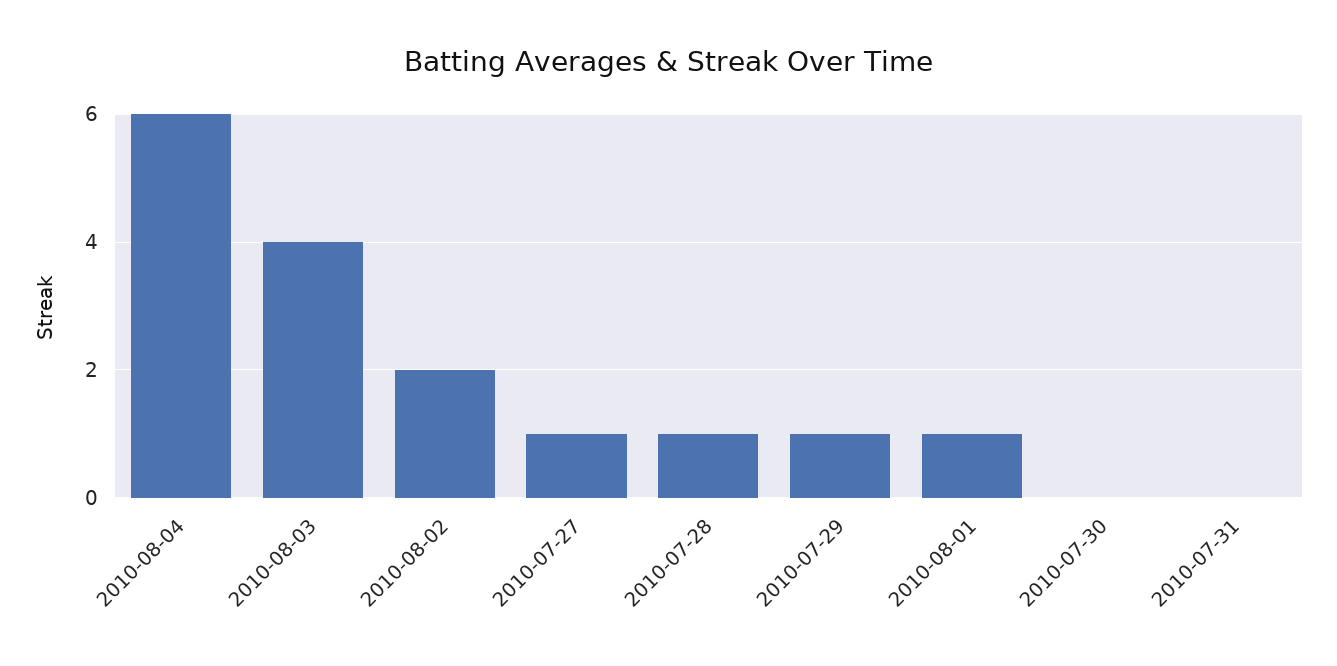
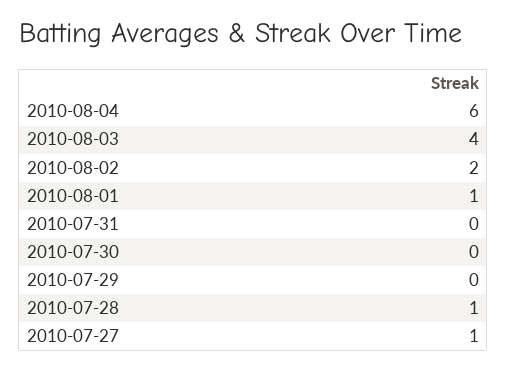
2010-07-29: 1 -> 0

